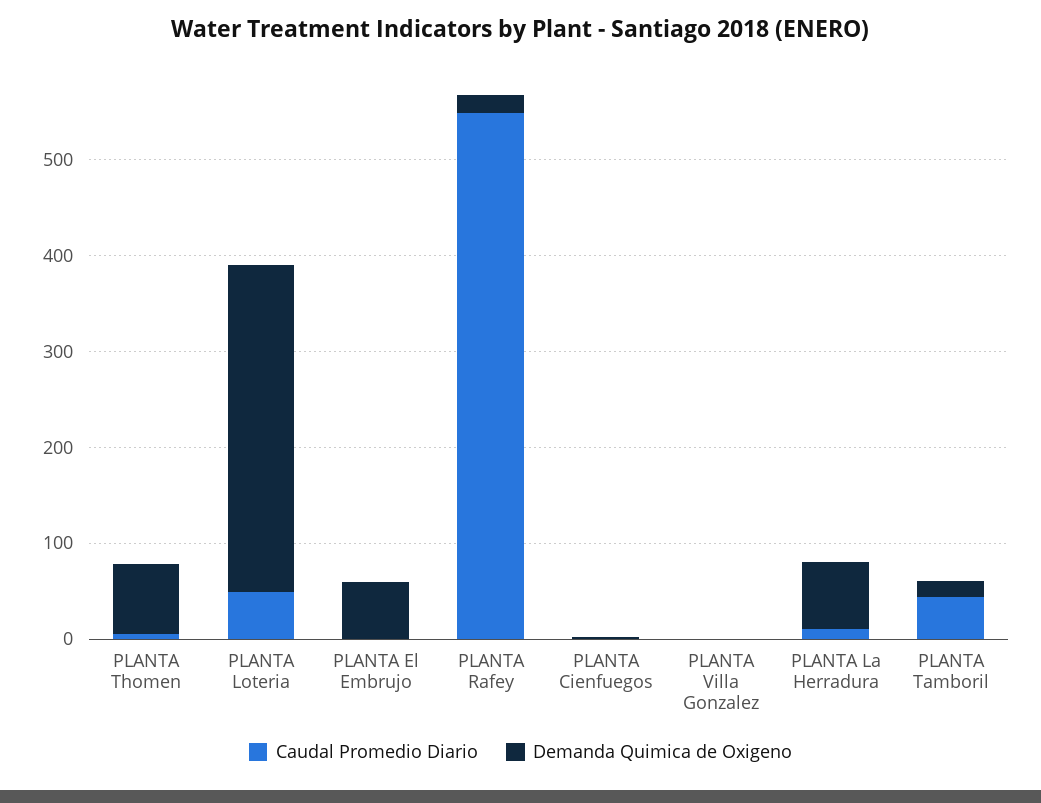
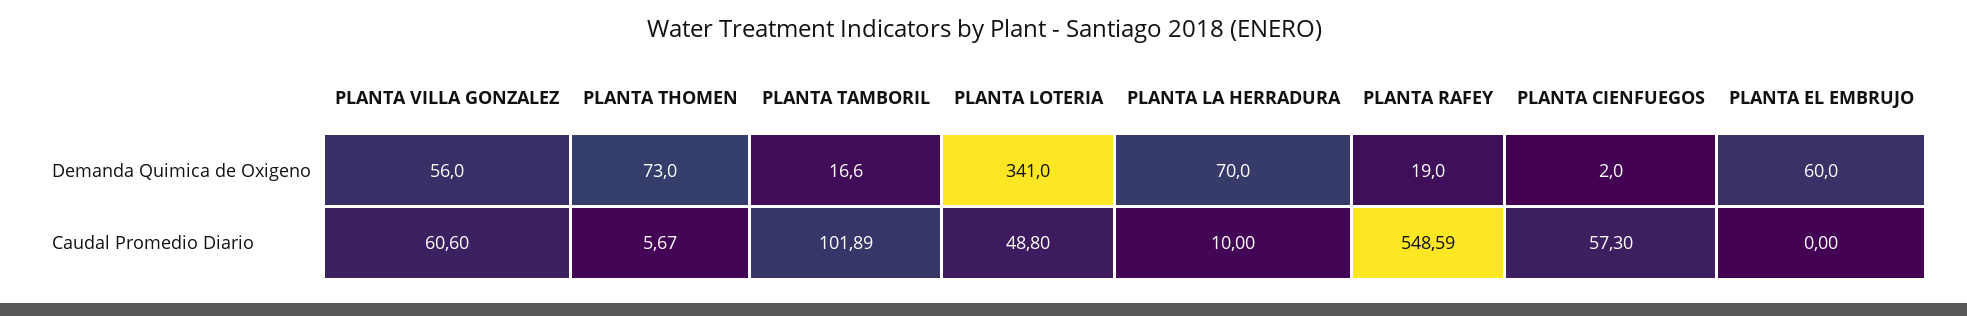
Caudal Promedio Diario, PLANTA Cienfuegos: 0 -> 57.3
Caudal Promedio Diario, PLANTA Villa Gonzalez: 0 -> 60.6
Demanda Quimica de Oxigeno, PLANTA Villa Gonzalez: 0 -> 56
Caudal Promedio Diario, PLANTA Tamboril: 40 -> 101.89

